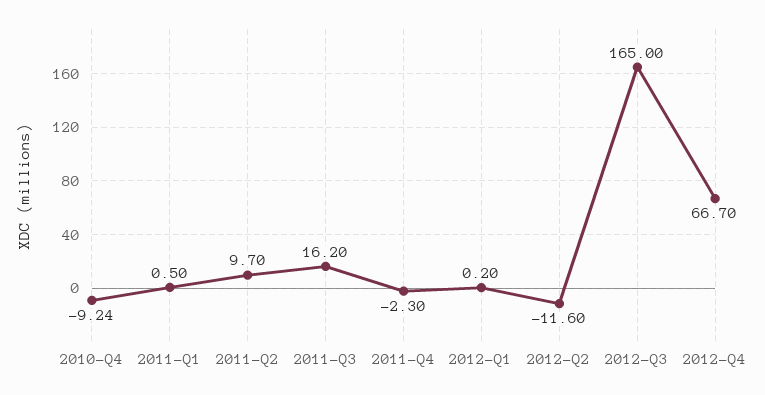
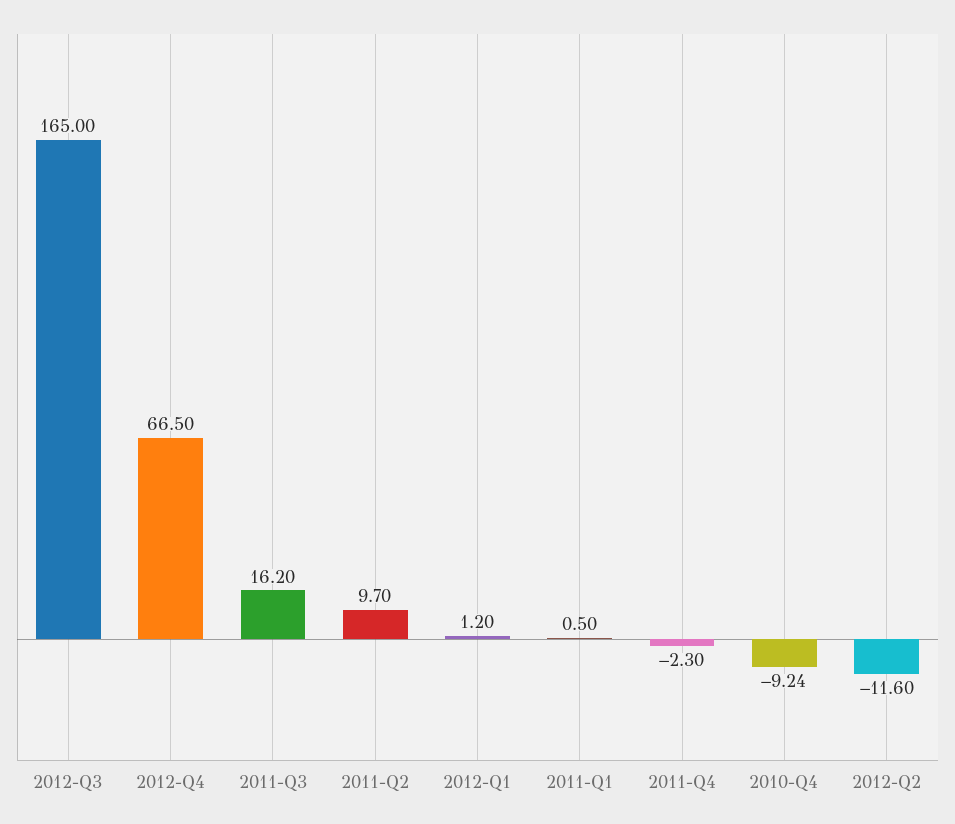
2012-Q1: 0.2 -> 1.2
2012-Q4: 66.7 -> 66.5

